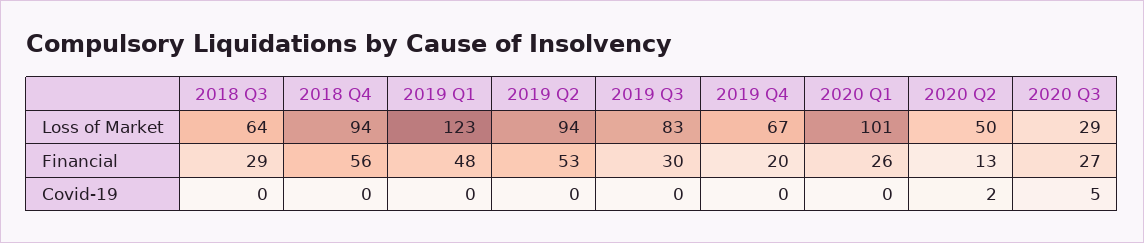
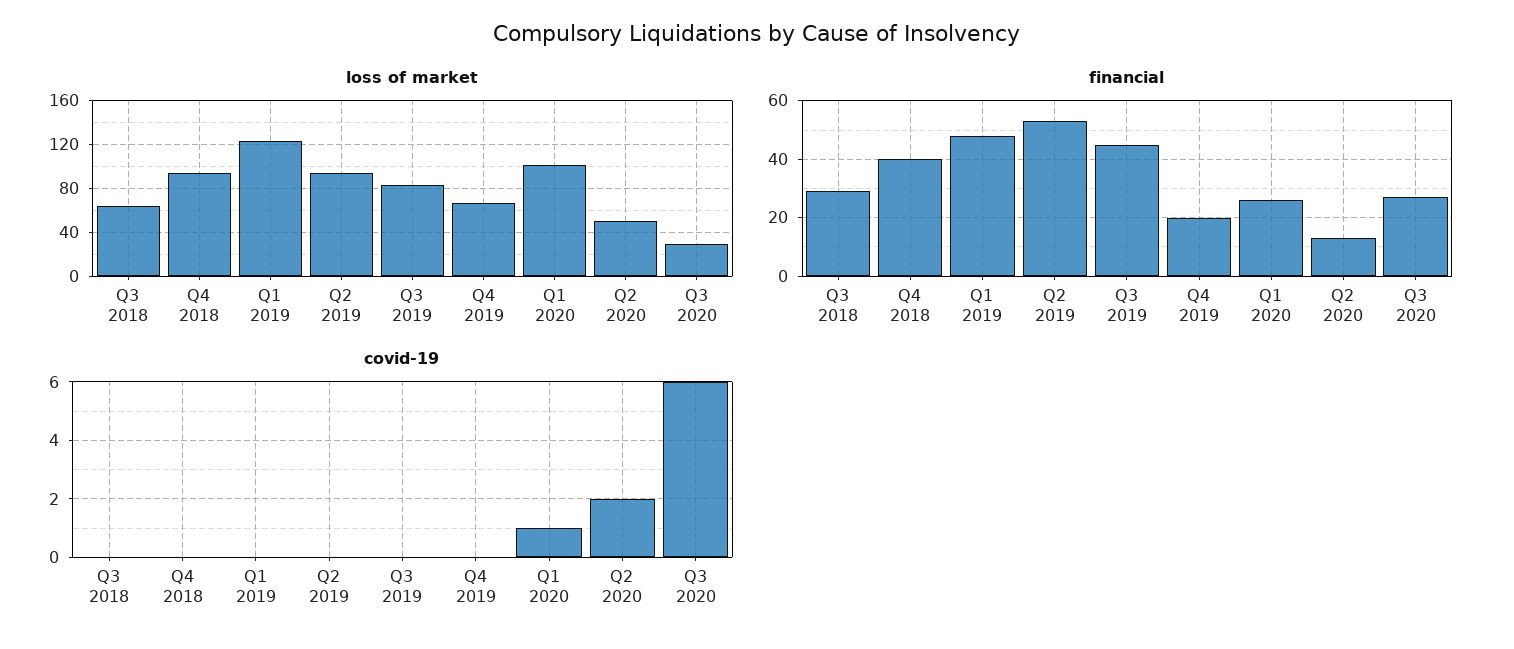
Financial, 2018 Q4: 56 -> 40
Financial, 2019 Q3: 30 -> 45
Covid-19, 2020 Q1: 0 -> 1
Covid-19, 2020 Q3: 5 -> 6

